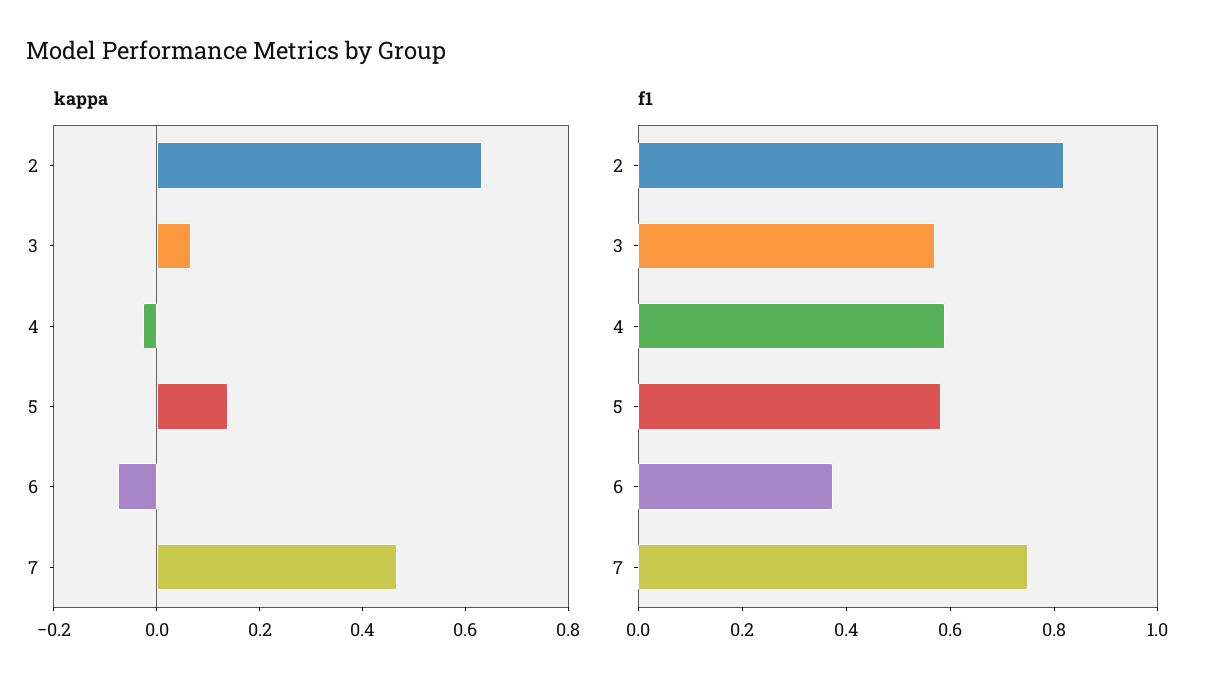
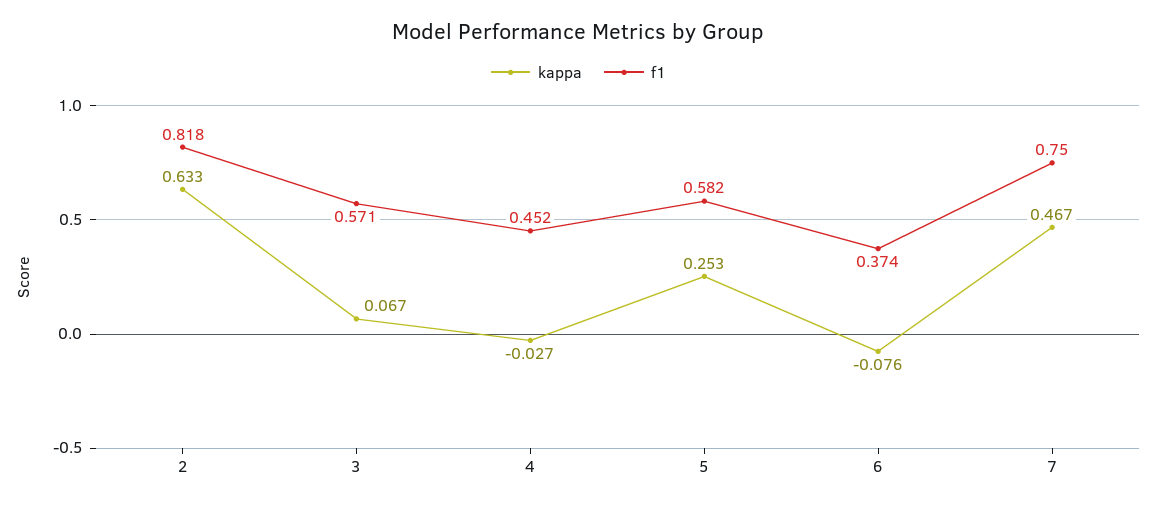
kappa, 5: 0.15 -> 0.253
f1, 4: 0.6 -> 0.452

